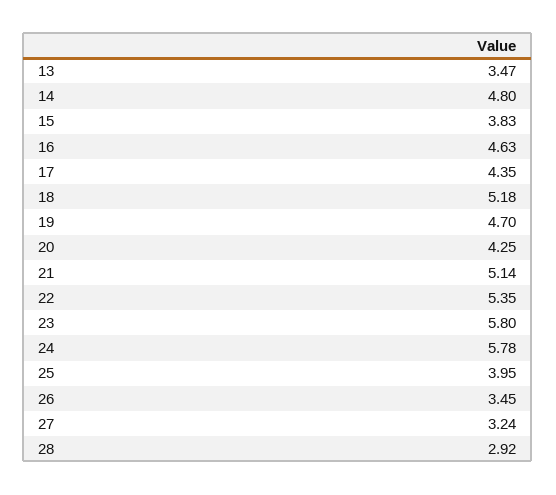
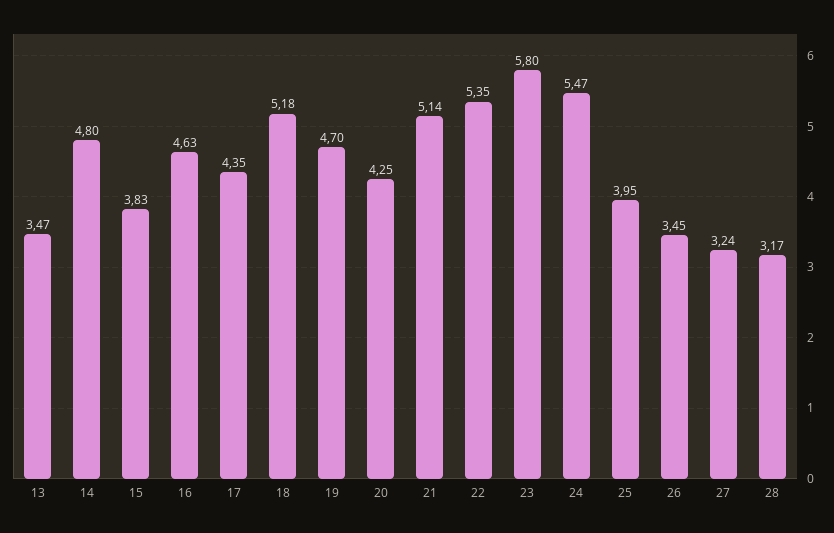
24: 5.78 -> 5.47
28: 2.92 -> 3.17

